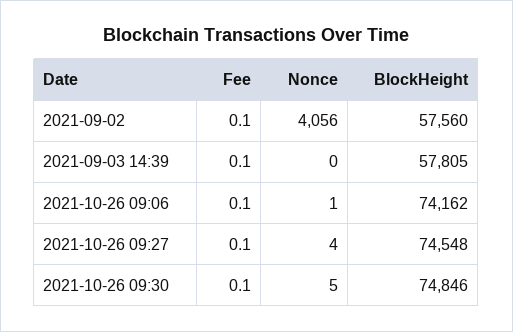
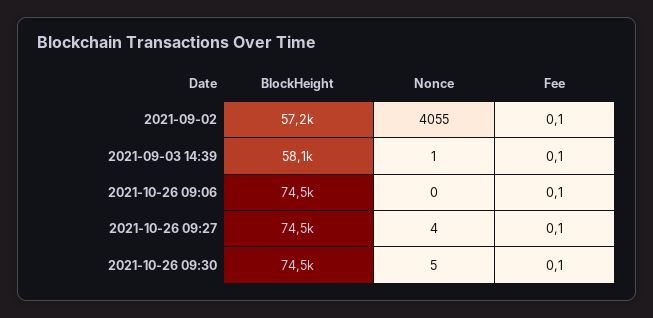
Nonce, 2021-09-02: 4056 -> 4055
BlockHeight, 2021-09-02: 57560 -> 57200
Nonce, 2021-09-03 14:39: 0 -> 1
BlockHeight, 2021-09-03 14:39: 57805 -> 58100
Nonce, 2021-10-26 09:06: 1 -> 0
BlockHeight, 2021-10-26 09:06: 74162 -> 74500
BlockHeight, 2021-10-26 09:30: 74846 -> 74500

